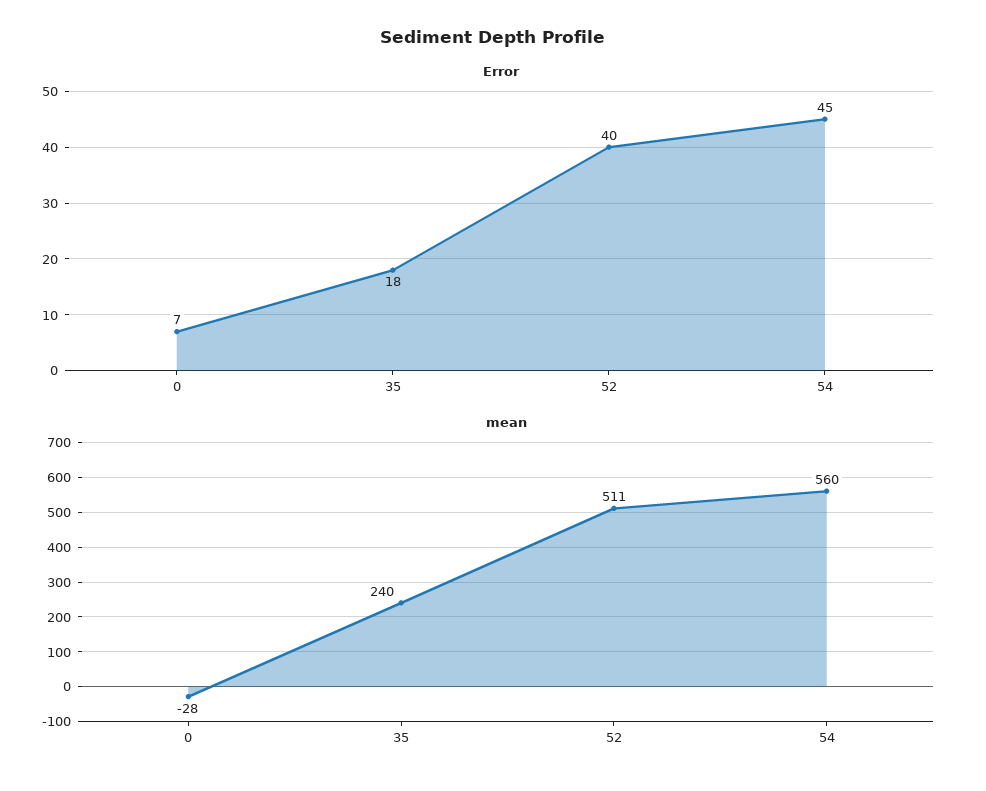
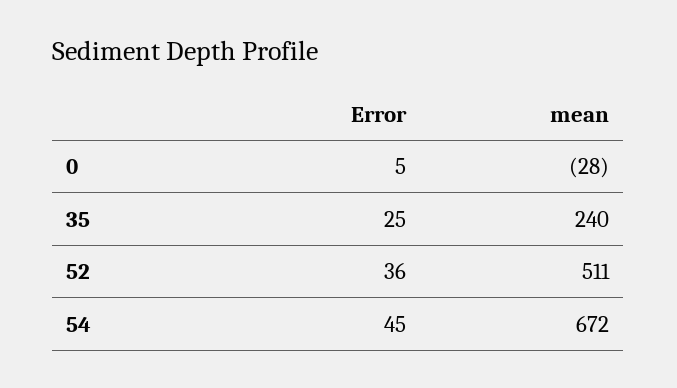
Error, 0: 7 -> 5
Error, 35: 18 -> 25
Error, 52: 40 -> 36
mean, 54: 560 -> 672

